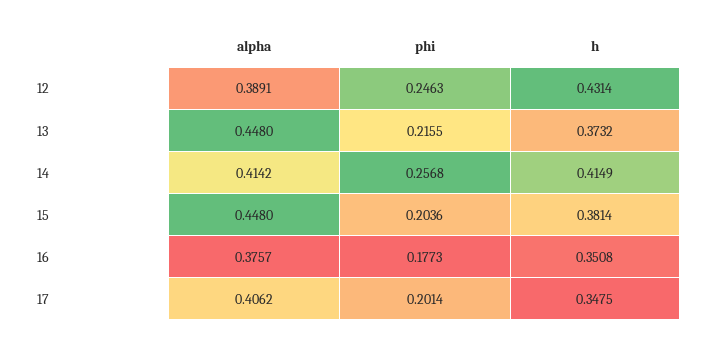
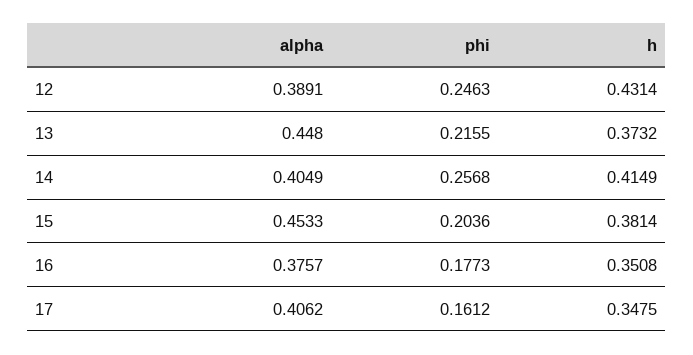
alpha, 14: 0.4142 -> 0.4049
alpha, 15: 0.448 -> 0.4533
phi, 17: 0.2014 -> 0.1612

